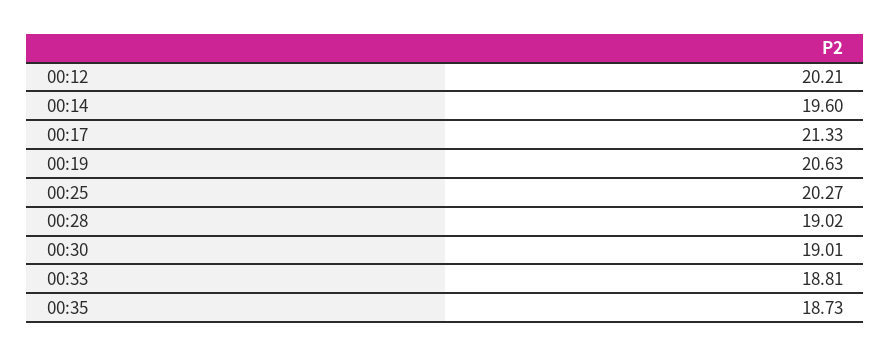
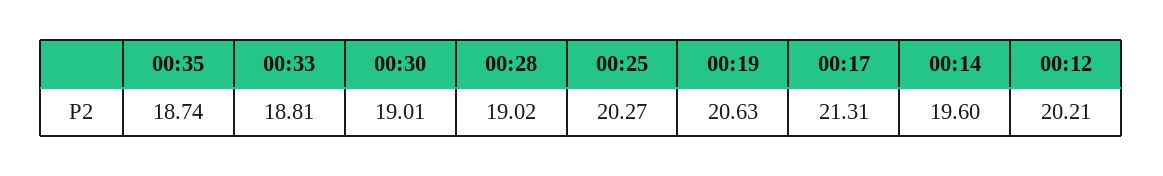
00:17: 21.33 -> 21.31
00:35: 18.73 -> 18.74

